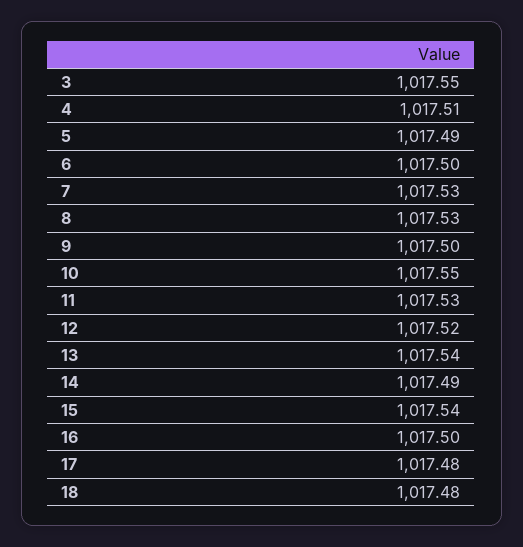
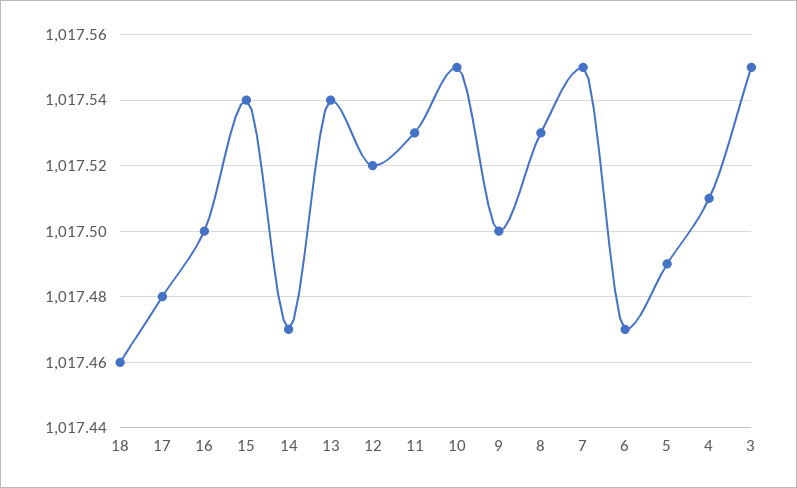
6: 1017.5 -> 1017.47
7: 1017.53 -> 1017.55
14: 1017.49 -> 1017.47
18: 1017.48 -> 1017.46

